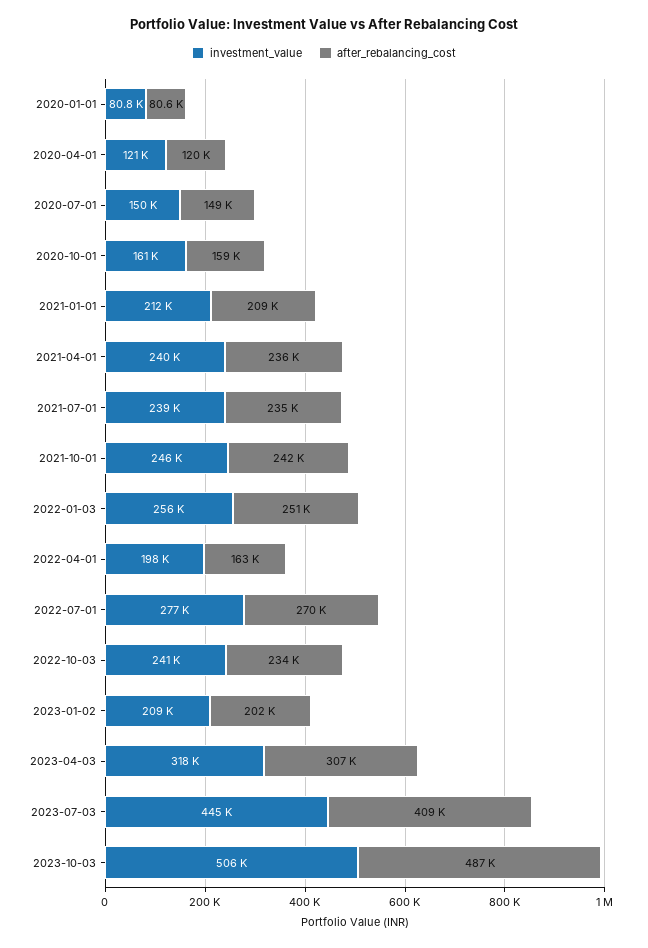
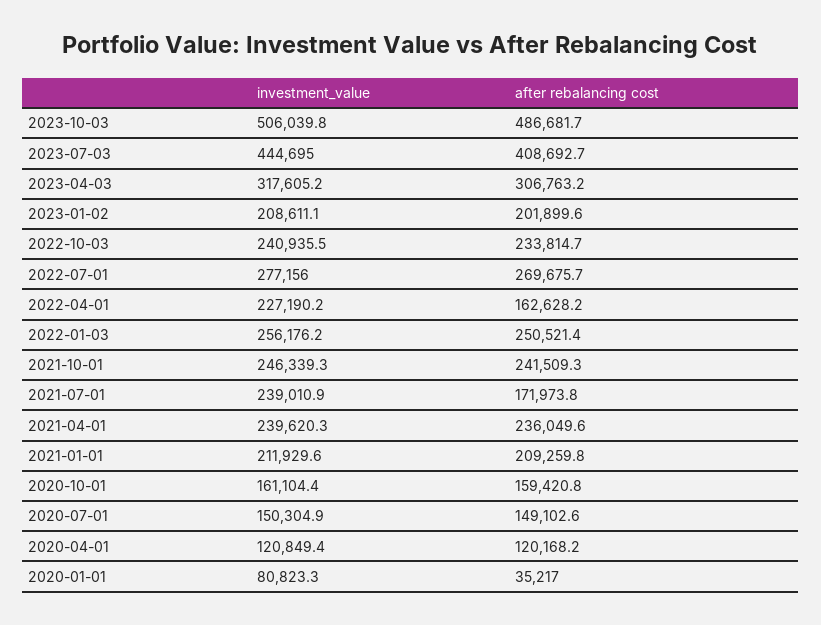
after_rebalancing_cost, 2020-01-01: 80600 -> 35217
after_rebalancing_cost, 2021-07-01: 235000 -> 171973.8
investment_value, 2022-04-01: 198000 -> 227190.2

